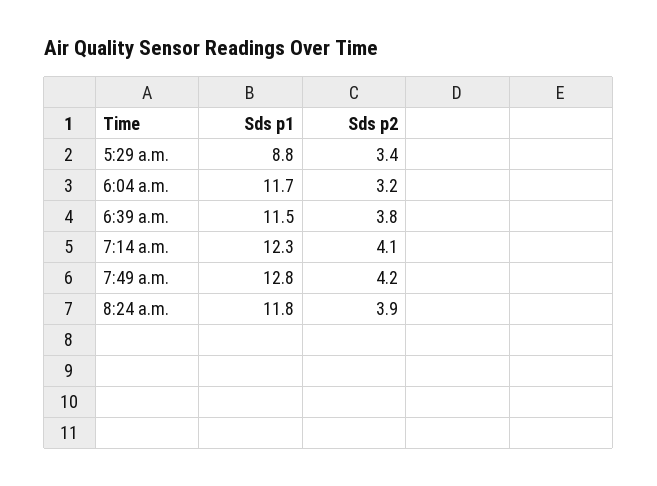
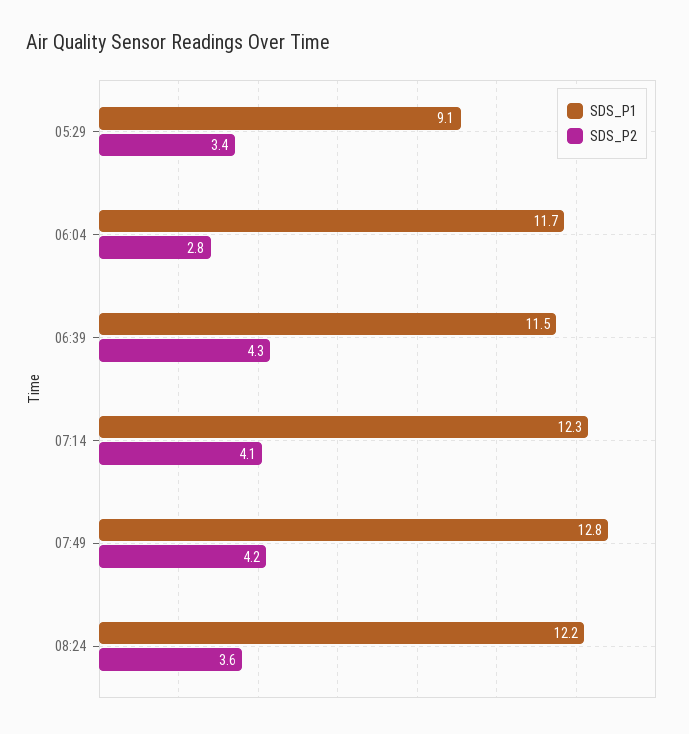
Sds p1, 5:29 a.m.: 8.8 -> 9.1
Sds p2, 6:04 a.m.: 3.2 -> 2.8
Sds p2, 6:39 a.m.: 3.8 -> 4.3
Sds p1, 8:24 a.m.: 11.8 -> 12.2
Sds p2, 8:24 a.m.: 3.9 -> 3.6

